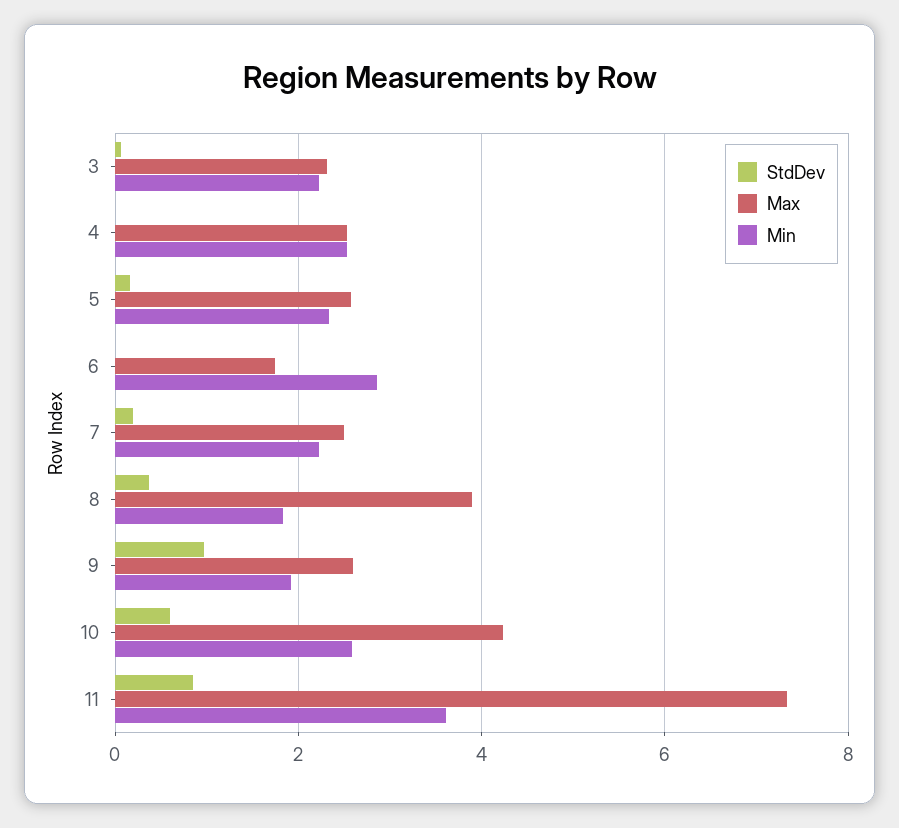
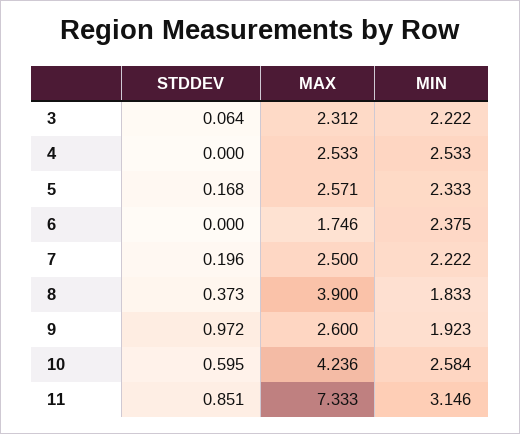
Min, 6: 2.8 -> 2.375
Min, 11: 3.6 -> 3.146

